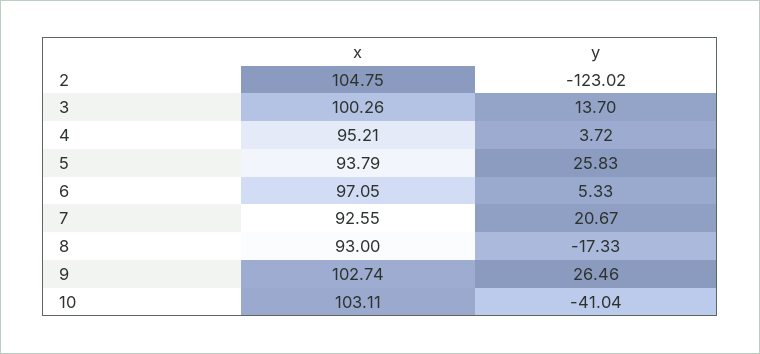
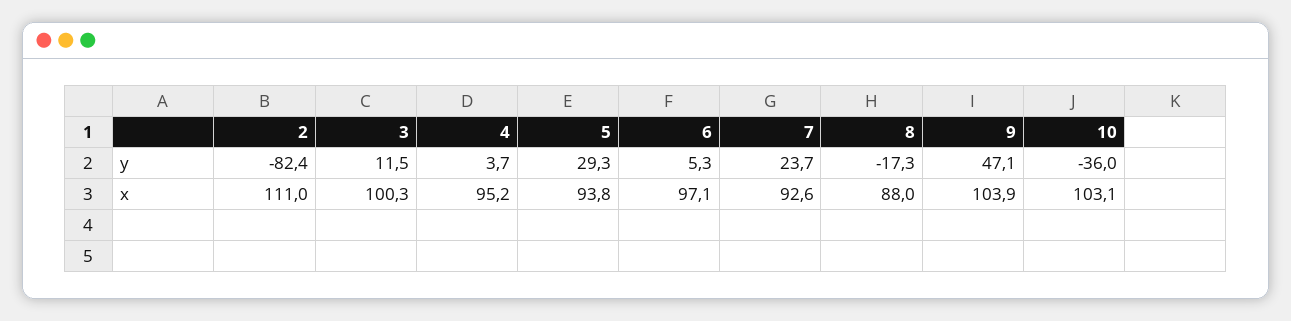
x, 2: 104.75 -> 111
y, 2: -123.02 -> -82.4
y, 3: 13.7 -> 11.5
y, 5: 25.83 -> 29.3
y, 7: 20.67 -> 23.7
x, 8: 93 -> 88
x, 9: 102.74 -> 103.9
y, 9: 26.46 -> 47.1
y, 10: -41.04 -> -36

